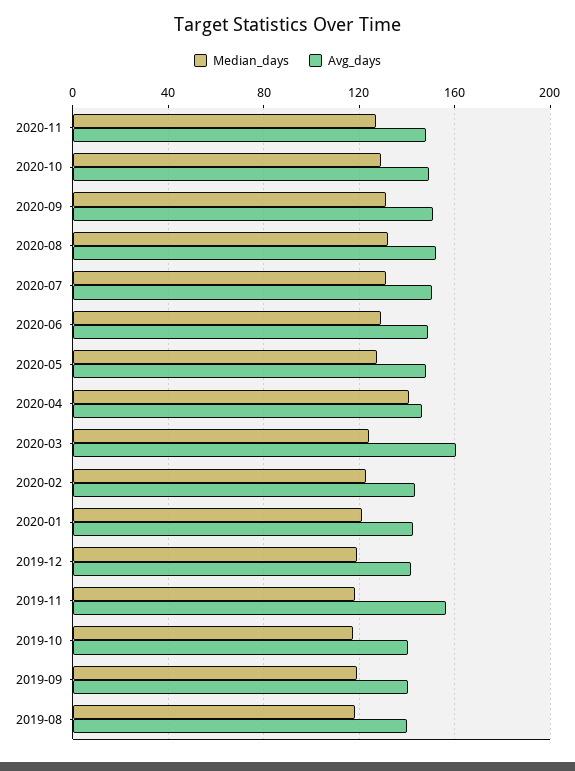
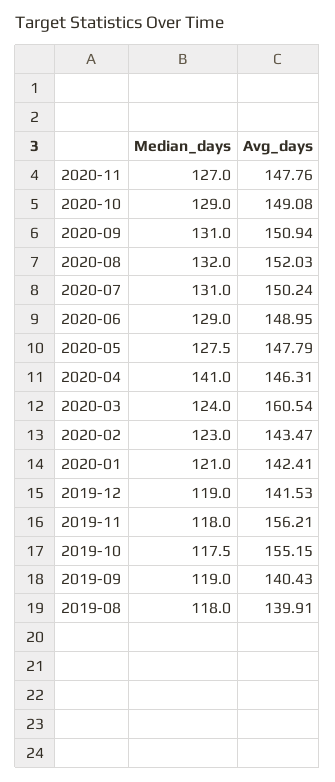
Avg_days, 2019-10: 140 -> 155.15

